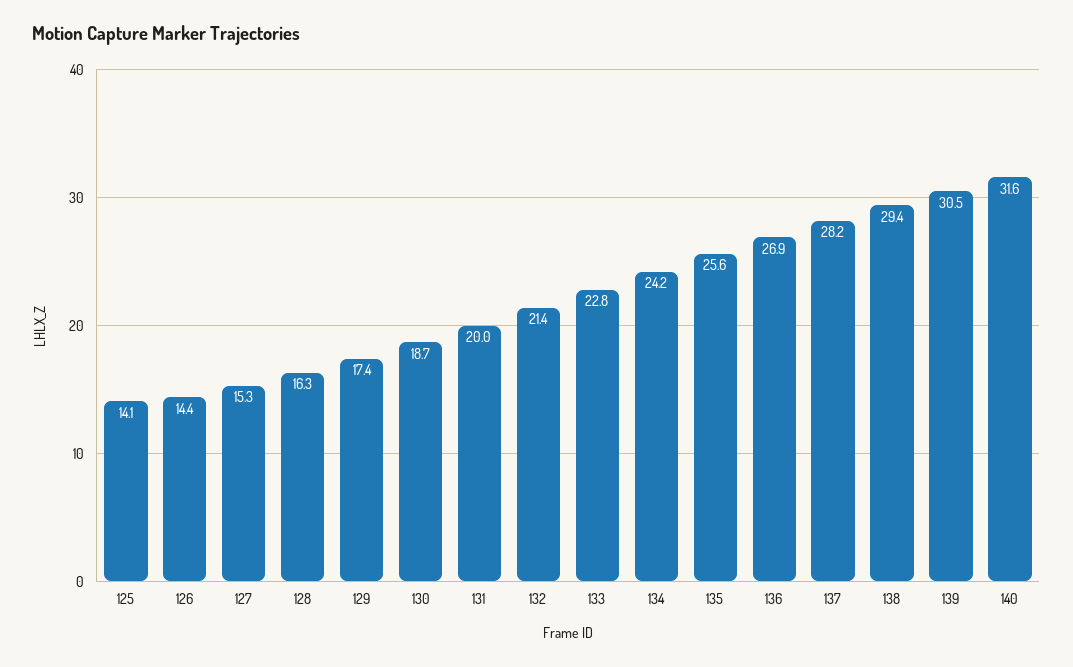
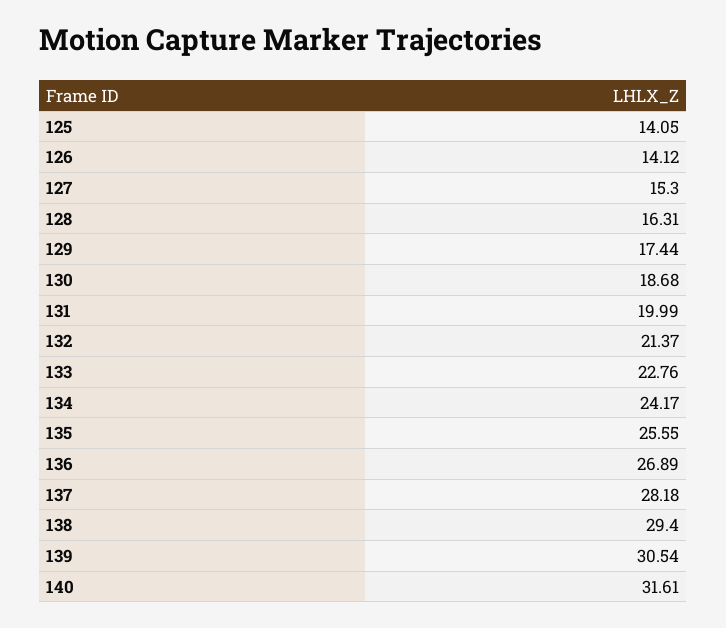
126: 14.4 -> 14.12

